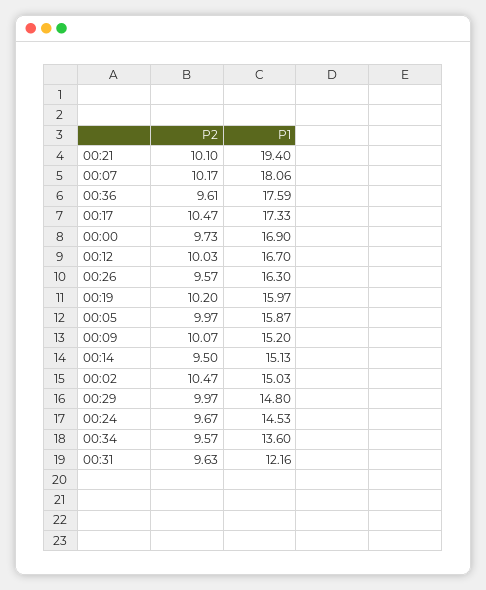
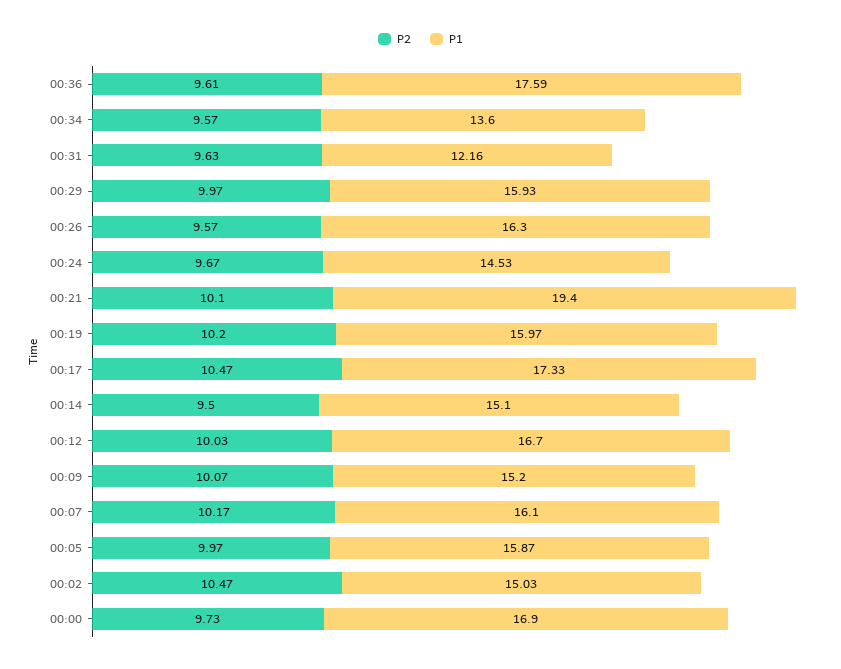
P1, 00:07: 18.06 -> 16.1
P1, 00:14: 15.13 -> 15.1
P1, 00:29: 14.8 -> 15.93

